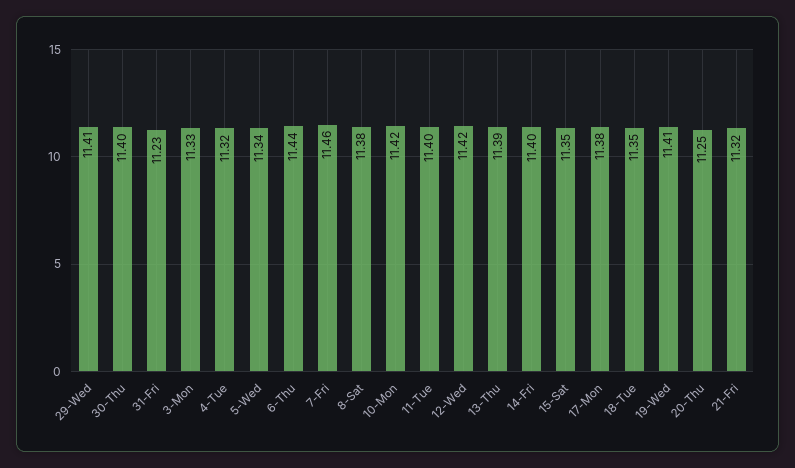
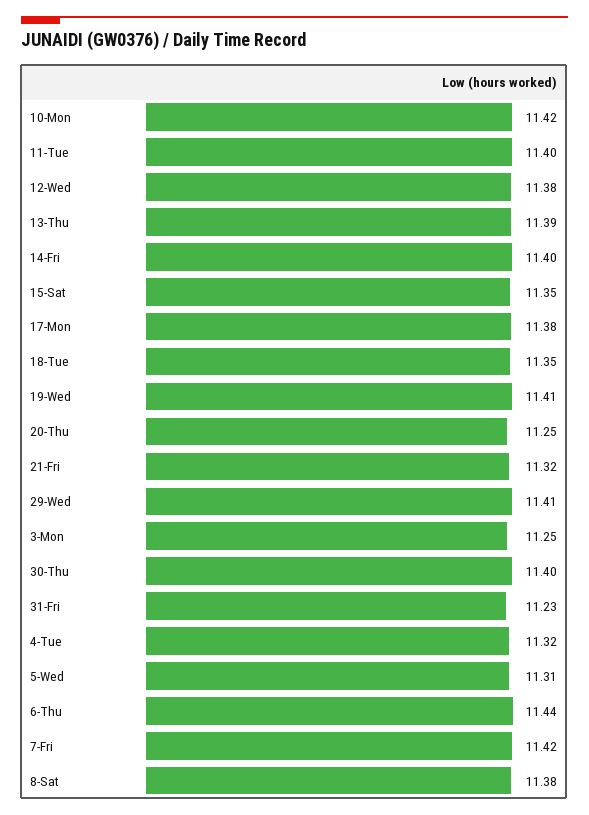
3-Mon: 11.33 -> 11.25
5-Wed: 11.34 -> 11.31
7-Fri: 11.46 -> 11.42
12-Wed: 11.42 -> 11.38

